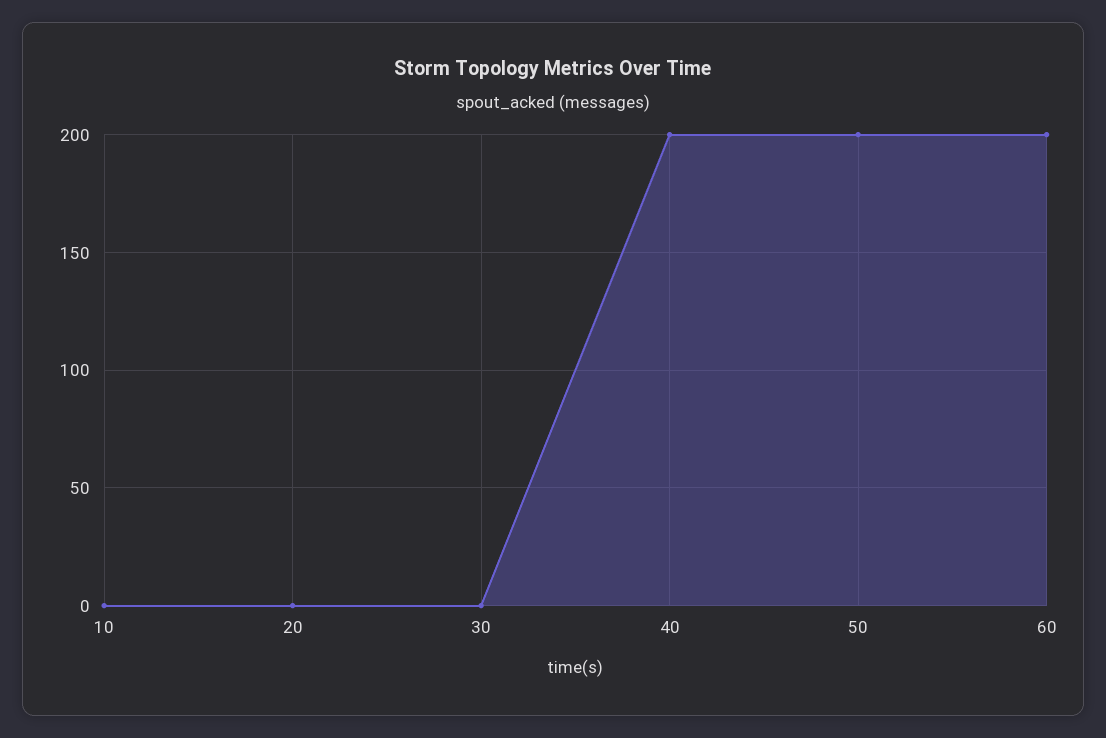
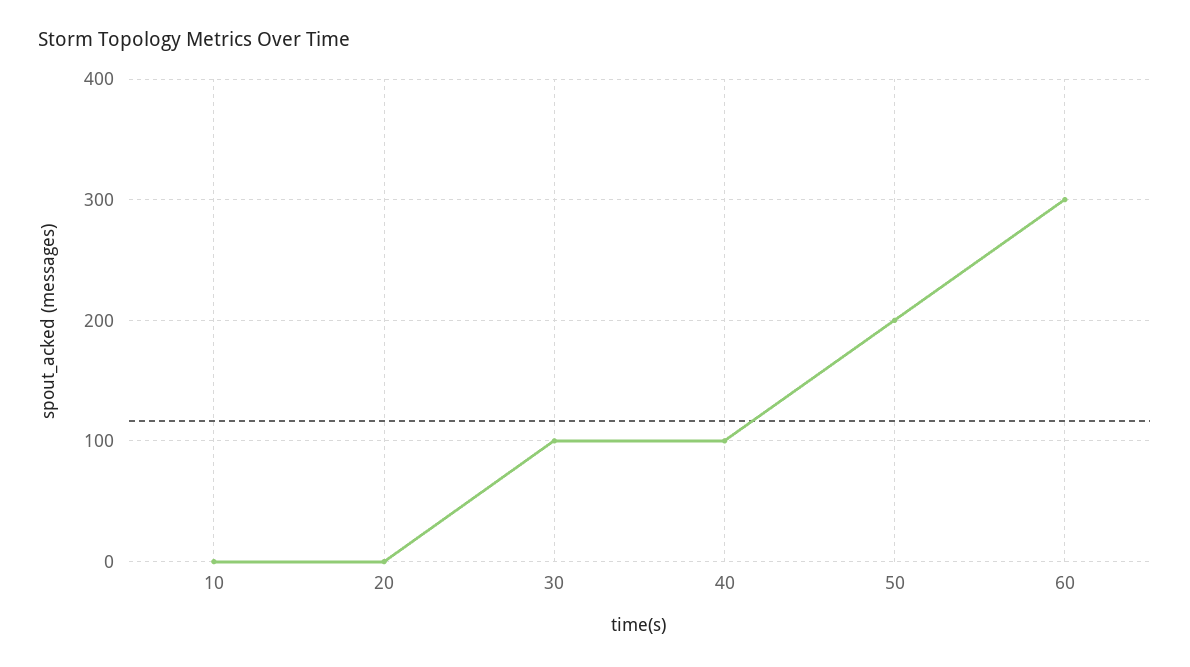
30: 0 -> 100
40: 200 -> 100
60: 200 -> 300

